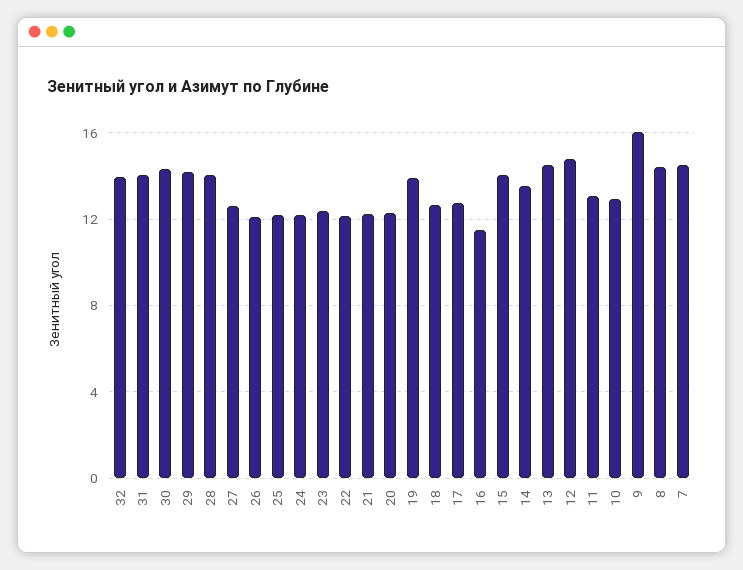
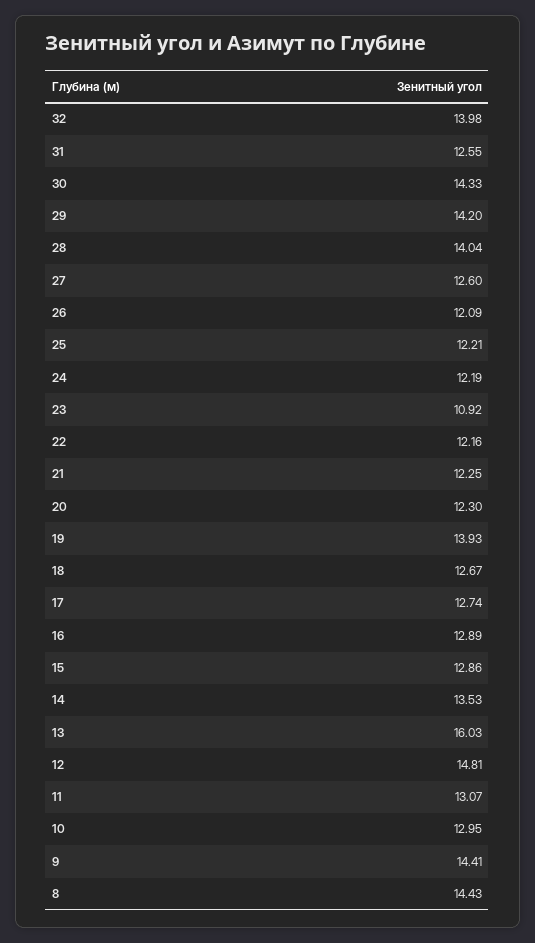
31: 14 -> 12.55
23: 12.5 -> 10.92
16: 11.5 -> 12.89
15: 14 -> 12.86
13: 14.5 -> 16.03
9: 16 -> 14.41
7: 14.5 -> none

